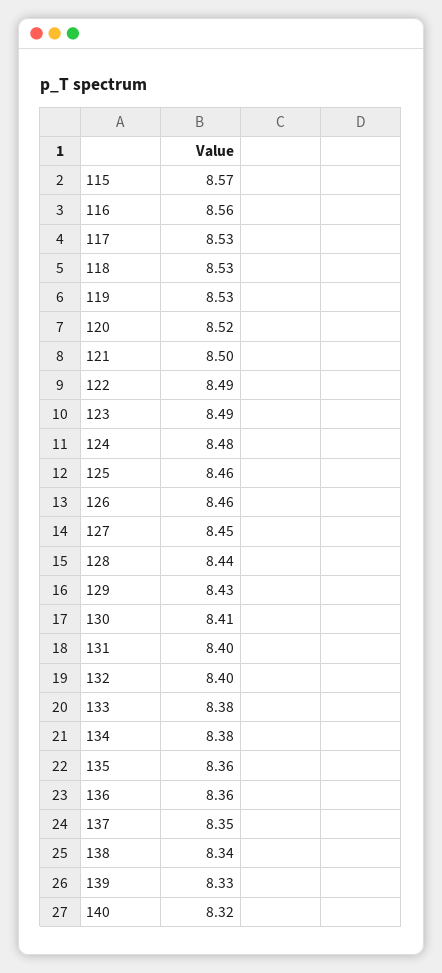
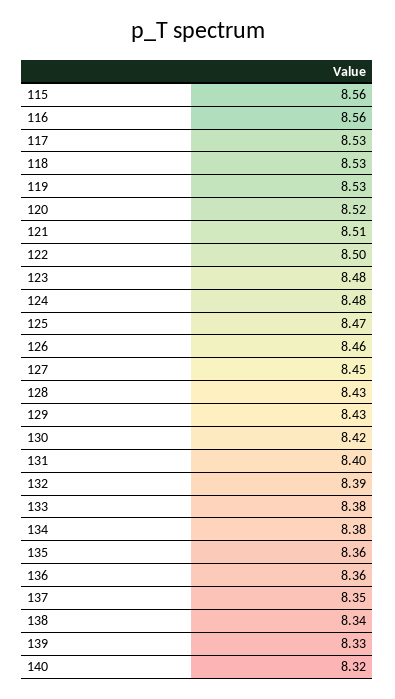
115: 8.57 -> 8.56
121: 8.5 -> 8.51
122: 8.49 -> 8.5
123: 8.49 -> 8.48
125: 8.46 -> 8.47
128: 8.44 -> 8.43
130: 8.41 -> 8.42
132: 8.4 -> 8.39

